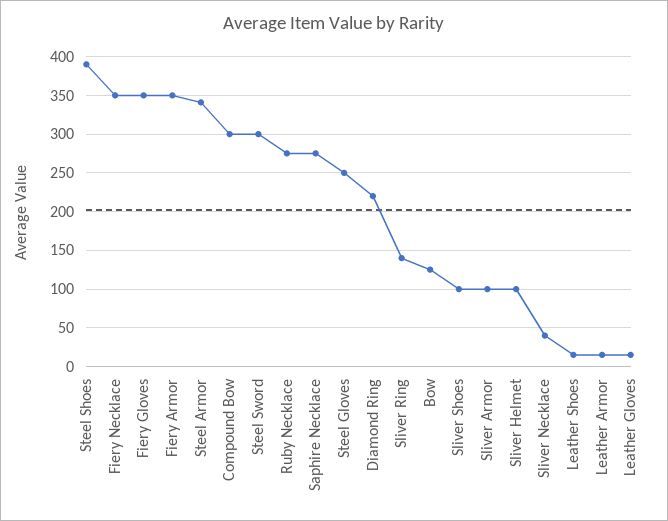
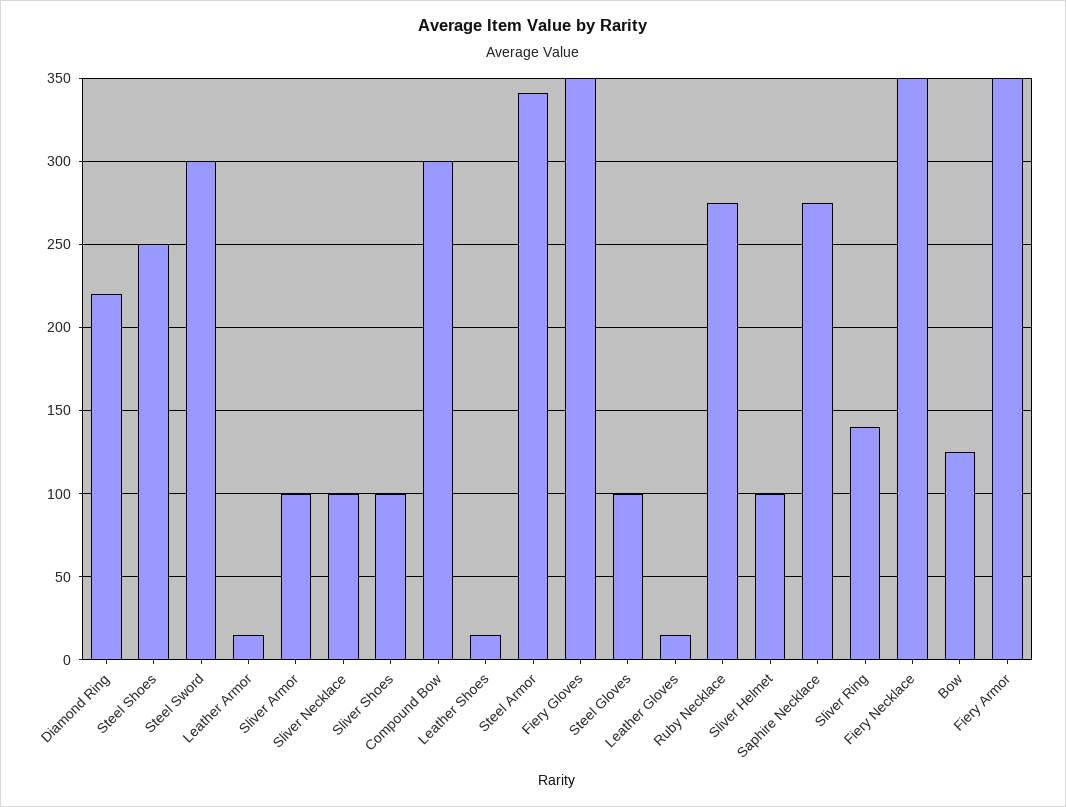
Steel Shoes: 390 -> 250
Steel Gloves: 250 -> 100
Sliver Necklace: 40 -> 100

